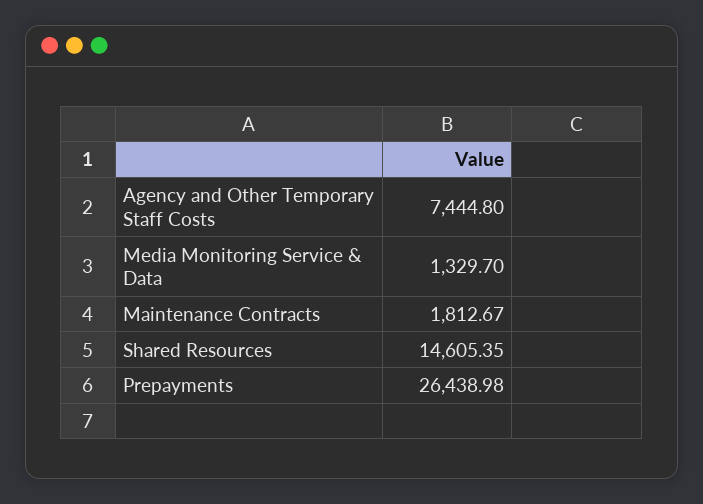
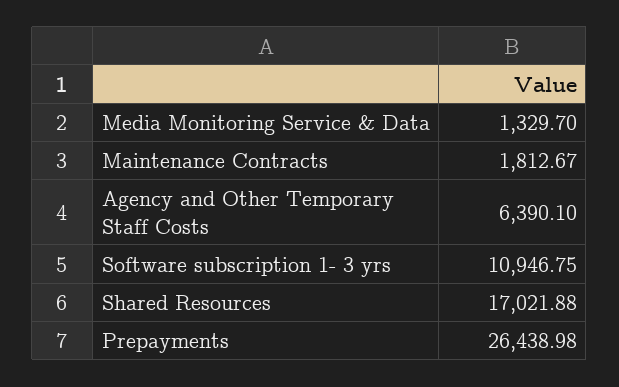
Agency and Other Temporary Staff Costs: 7444.8 -> 6390.1
Shared Resources: 14605.35 -> 17021.88
Software subscription 1- 3 yrs: none -> 10946.75

